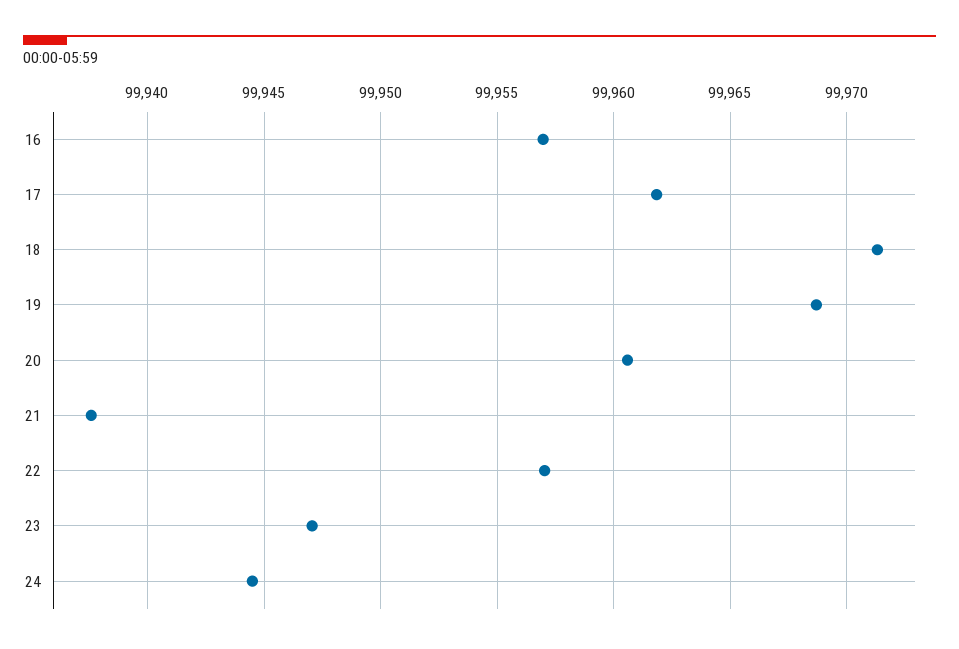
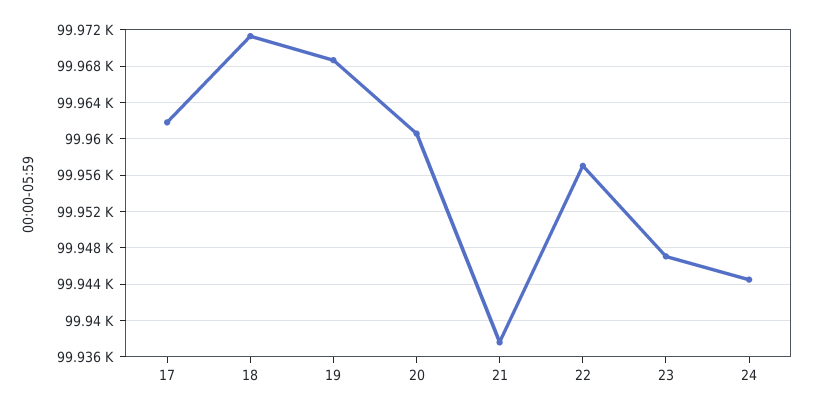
16: 99957 -> none

